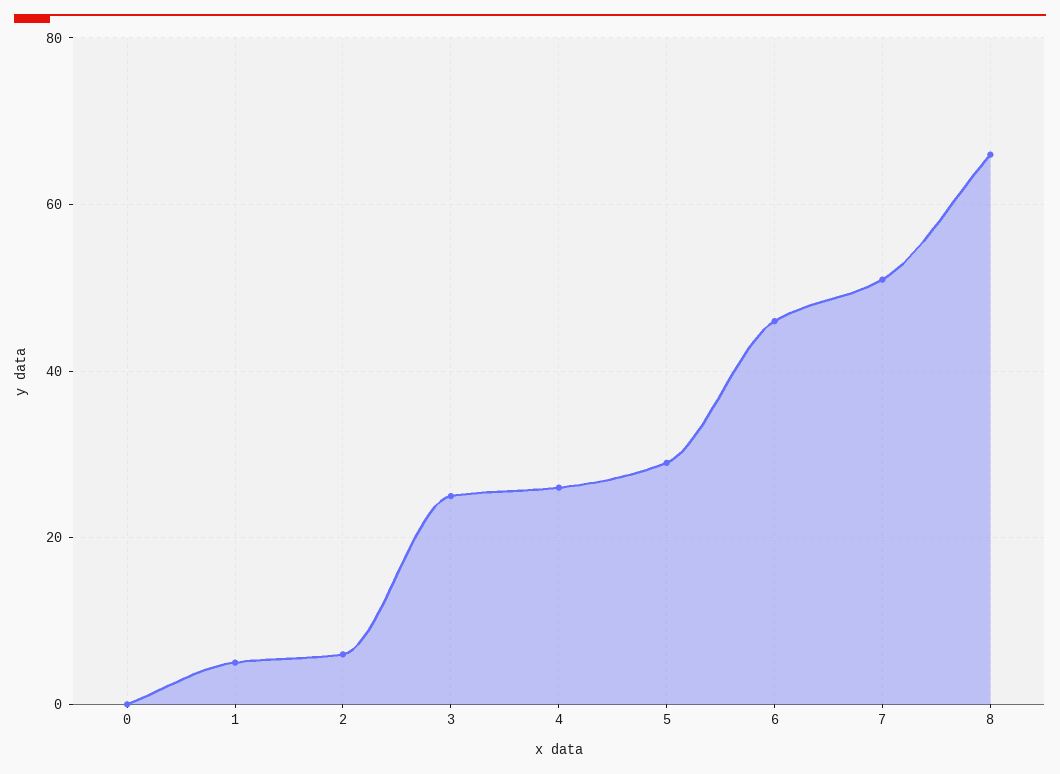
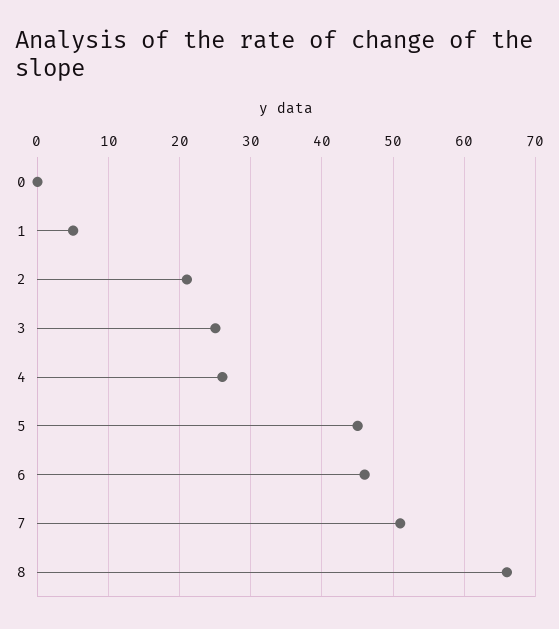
2: 5 -> 21
5: 30 -> 45

